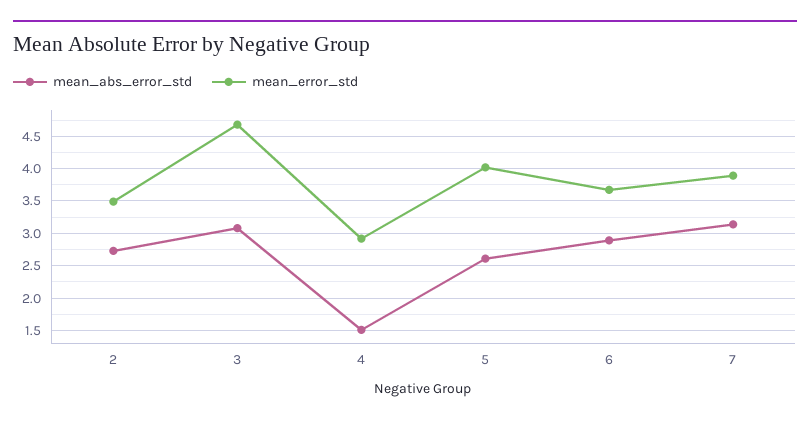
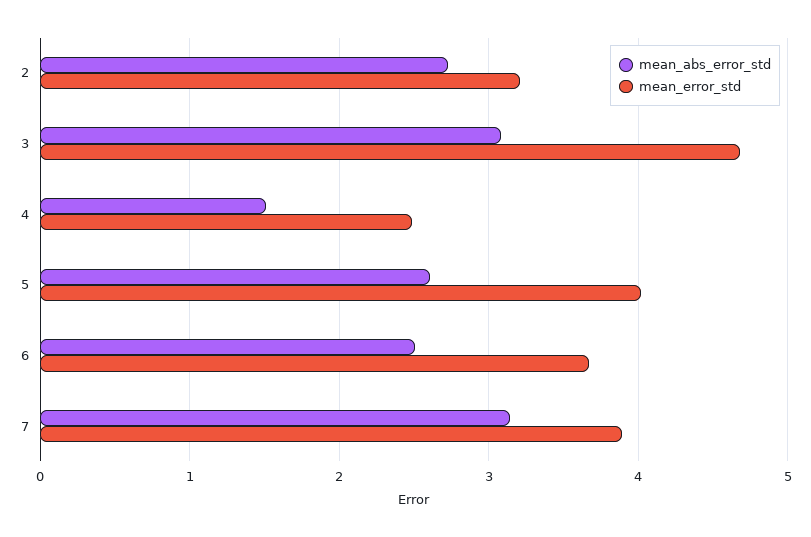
mean_error_std, 2: 3.5 -> 3.2
mean_error_std, 4: 2.9 -> 2.5
mean_abs_error_std, 6: 2.9 -> 2.5

